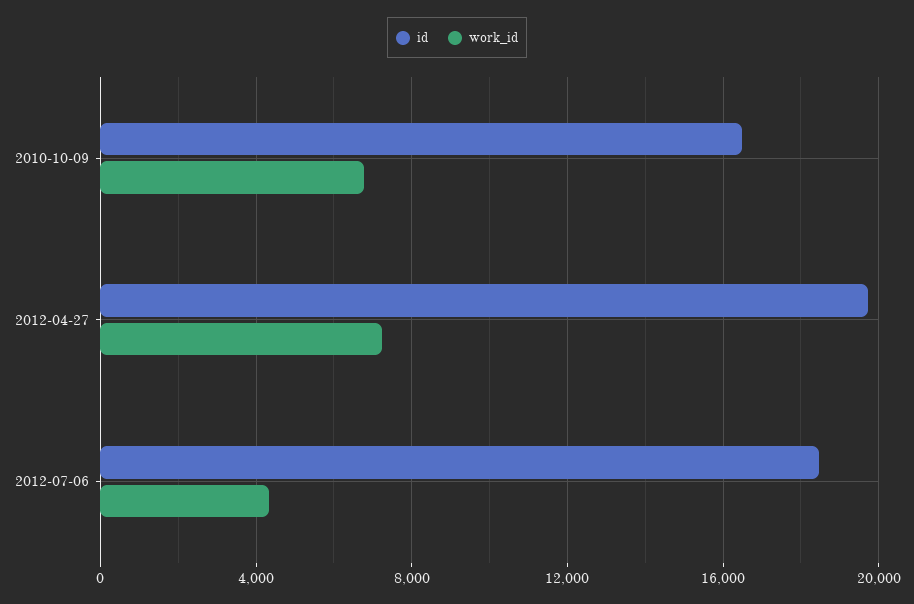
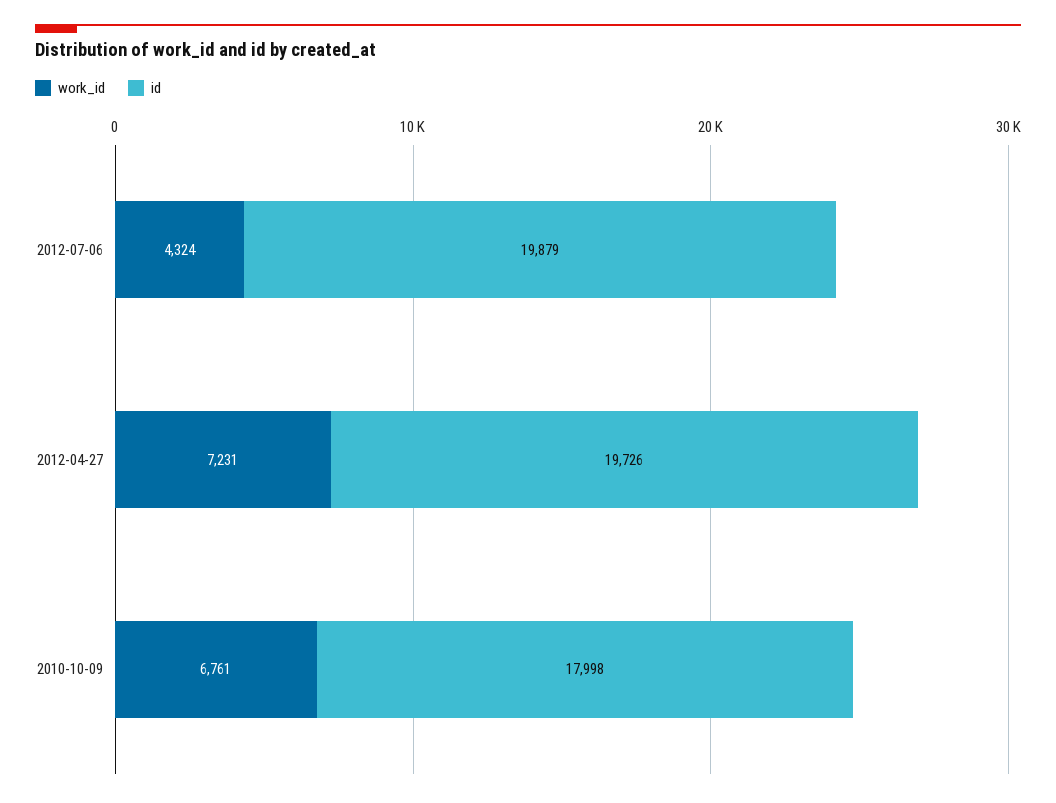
id, 2010-10-09: 16500 -> 17998
id, 2012-07-06: 18500 -> 19879

